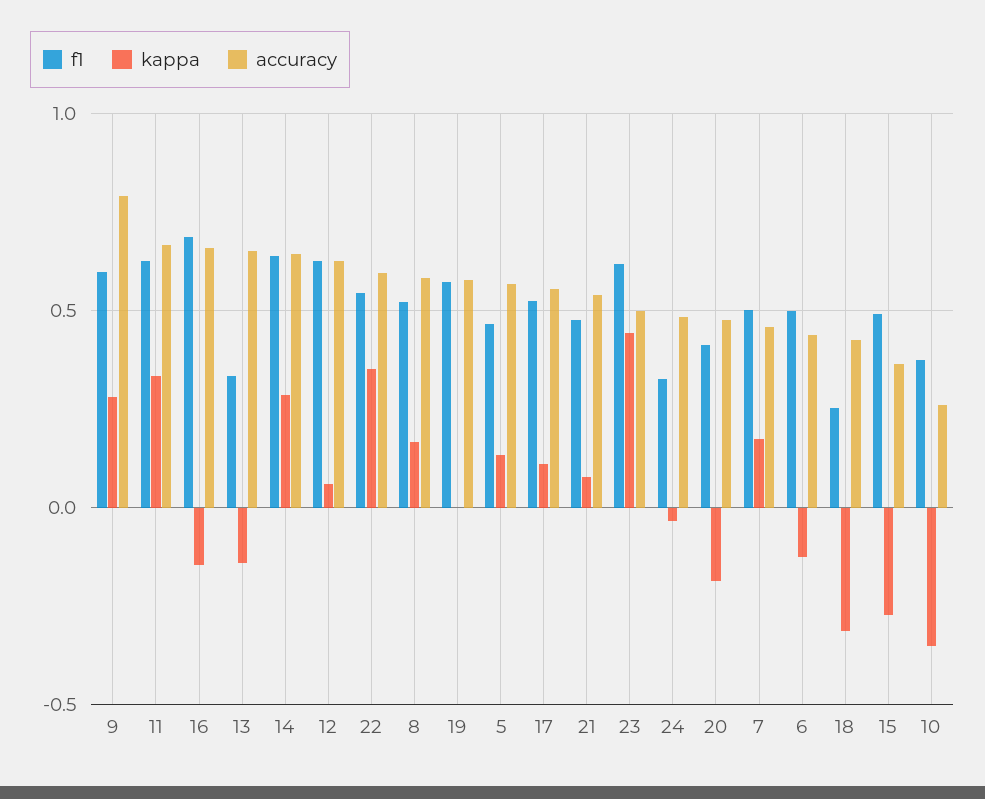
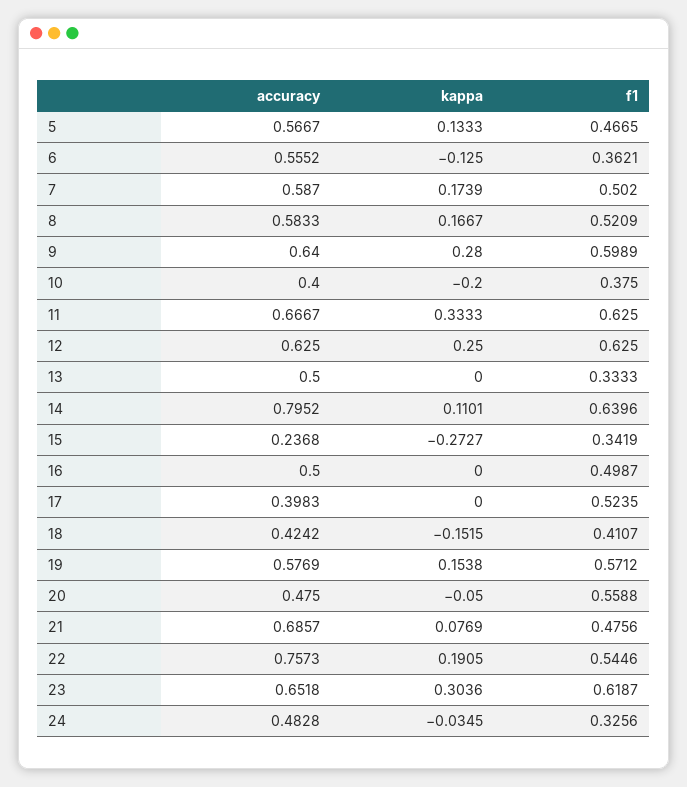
accuracy, 9: 0.8 -> 0.64
f1, 16: 0.7 -> 0.4987
kappa, 16: -0.15 -> 0
accuracy, 16: 0.65 -> 0.5
kappa, 13: -0.15 -> 0
accuracy, 13: 0.65 -> 0.5
kappa, 14: 0.3 -> 0.1101
accuracy, 14: 0.65 -> 0.7952
kappa, 12: 0.05 -> 0.25
kappa, 22: 0.35 -> 0.1905
accuracy, 22: 0.6 -> 0.7573
kappa, 19: 0 -> 0.1538
kappa, 17: 0.1 -> 0
accuracy, 17: 0.55 -> 0.3983
accuracy, 21: 0.55 -> 0.6857
kappa, 23: 0.45 -> 0.3036
accuracy, 23: 0.5 -> 0.6518
f1, 20: 0.4 -> 0.5588
kappa, 20: -0.2 -> -0.05
accuracy, 7: 0.45 -> 0.587
f1, 6: 0.5 -> 0.3621
accuracy, 6: 0.45 -> 0.5552
f1, 18: 0.25 -> 0.4107
kappa, 18: -0.3 -> -0.1515
f1, 15: 0.5 -> 0.3419
accuracy, 15: 0.35 -> 0.2368
kappa, 10: -0.35 -> -0.2
accuracy, 10: 0.25 -> 0.4

